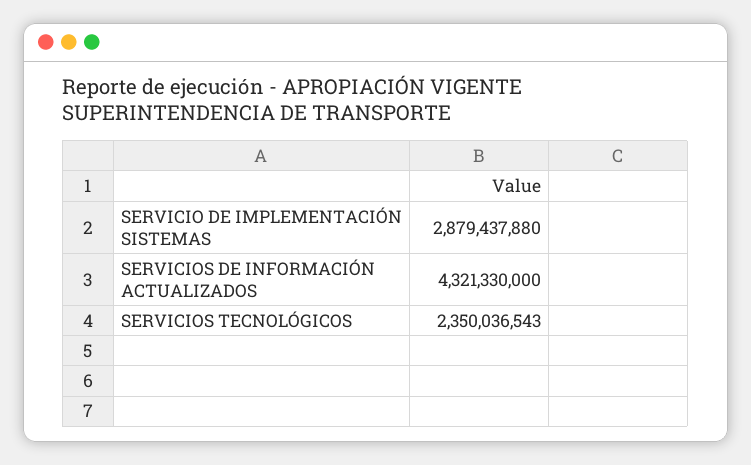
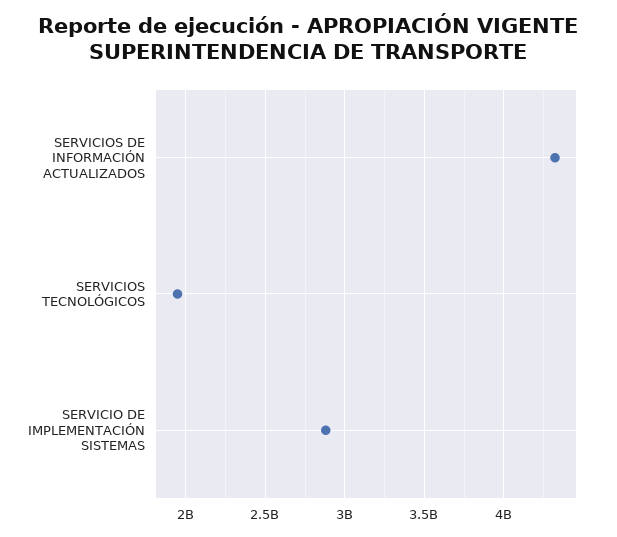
SERVICIOS TECNOLÓGICOS: 2350036543 -> 1950000000

